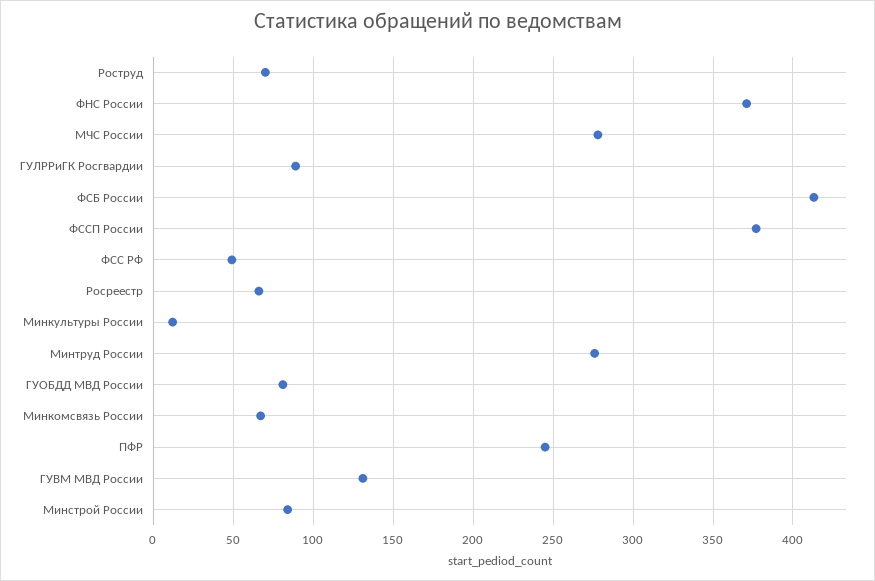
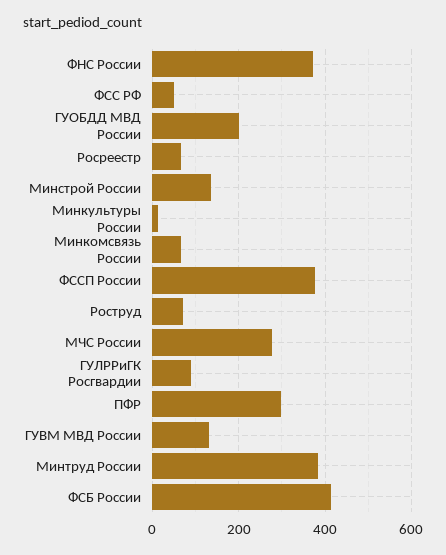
Минтруд России: 275 -> 380
ГУОБДД МВД России: 80 -> 200
ПФР: 245 -> 300
Минстрой России: 85 -> 140

